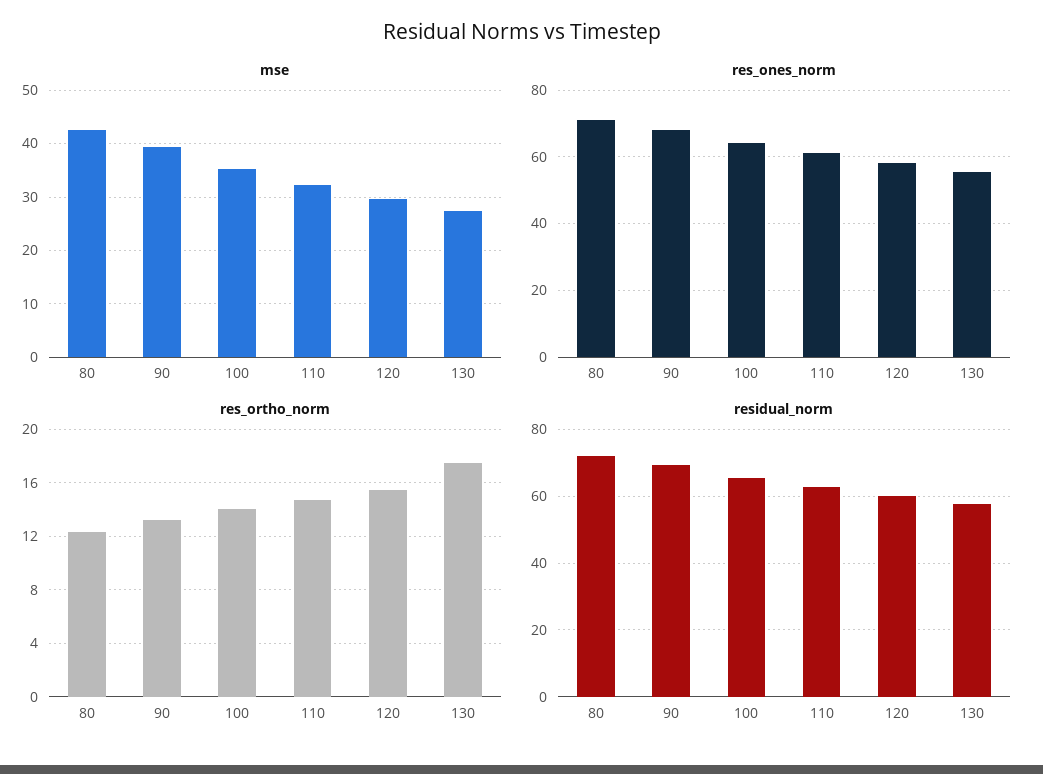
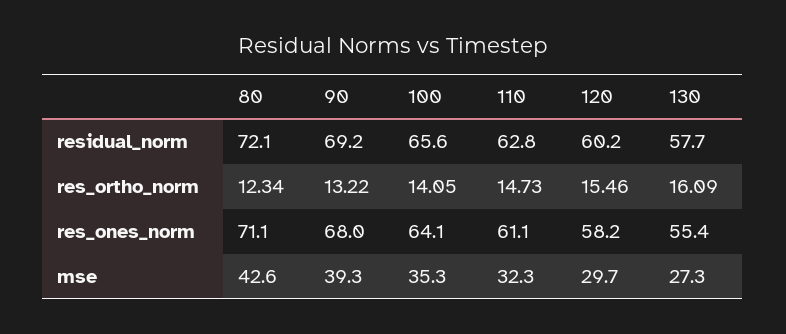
res_ortho_norm, 130: 17.5 -> 16.09

